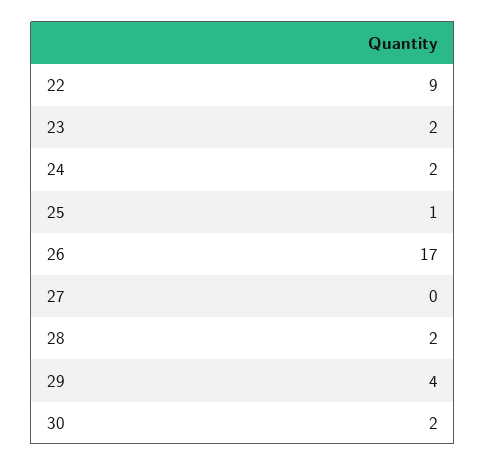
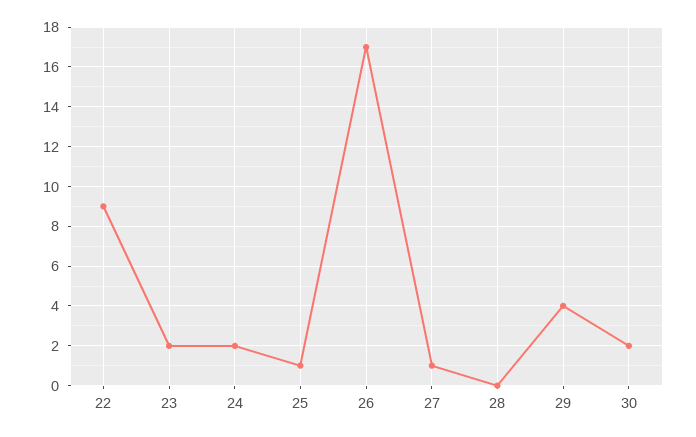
27: 0 -> 1
28: 2 -> 0

